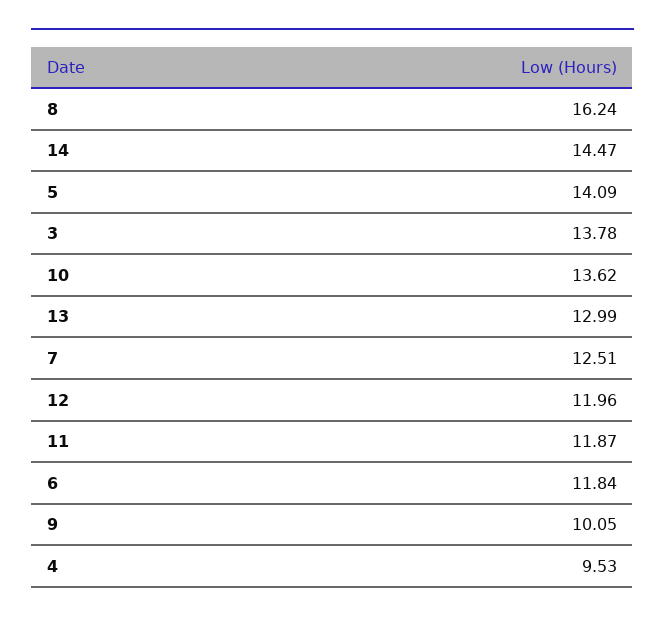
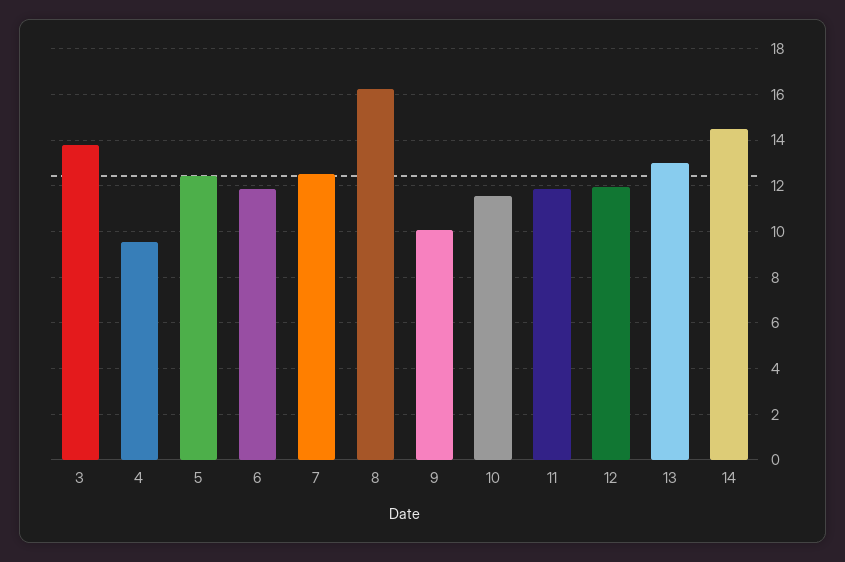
5: 14.09 -> 12.5
10: 13.62 -> 11.5

